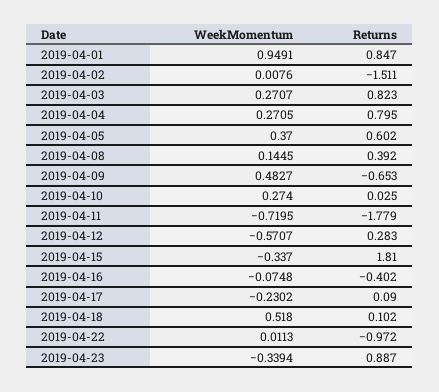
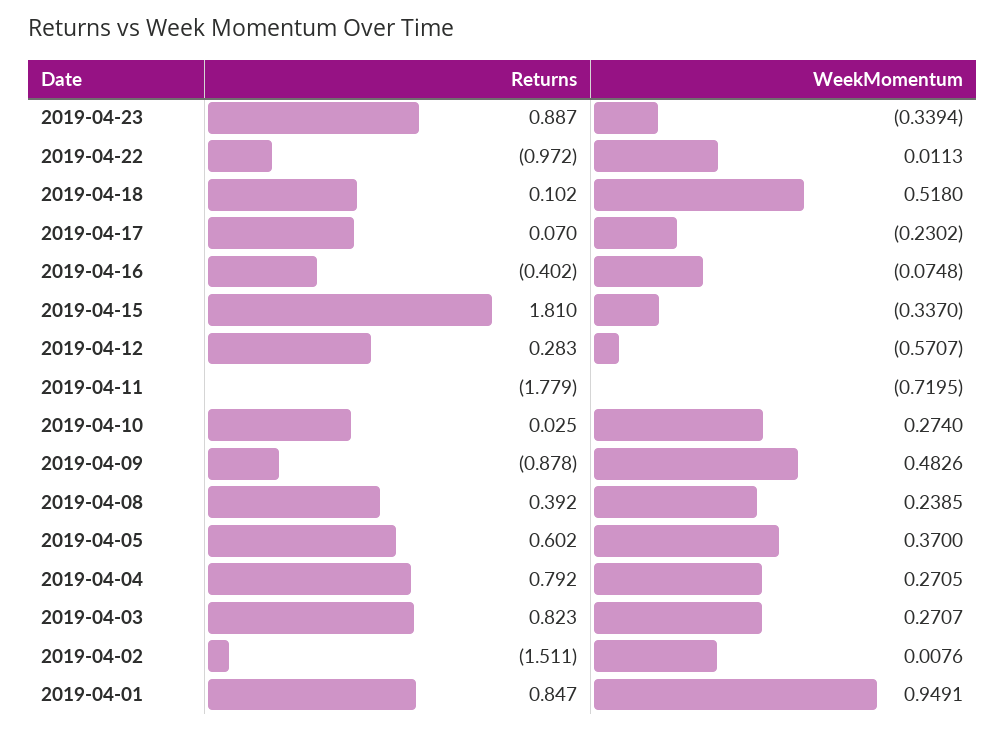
Returns, 2019-04-04: 0.795 -> 0.792
WeekMomentum, 2019-04-08: 0.1445 -> 0.2385
WeekMomentum, 2019-04-09: 0.4827 -> 0.4826
Returns, 2019-04-09: -0.653 -> -0.878
Returns, 2019-04-17: 0.09 -> 0.07

